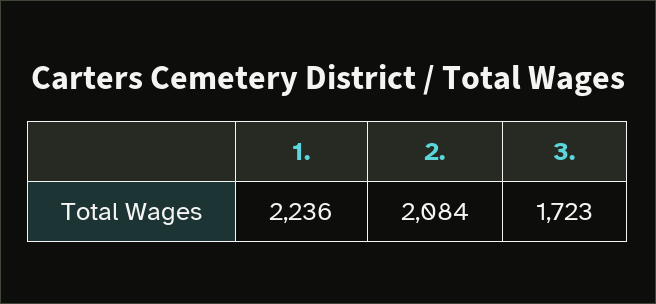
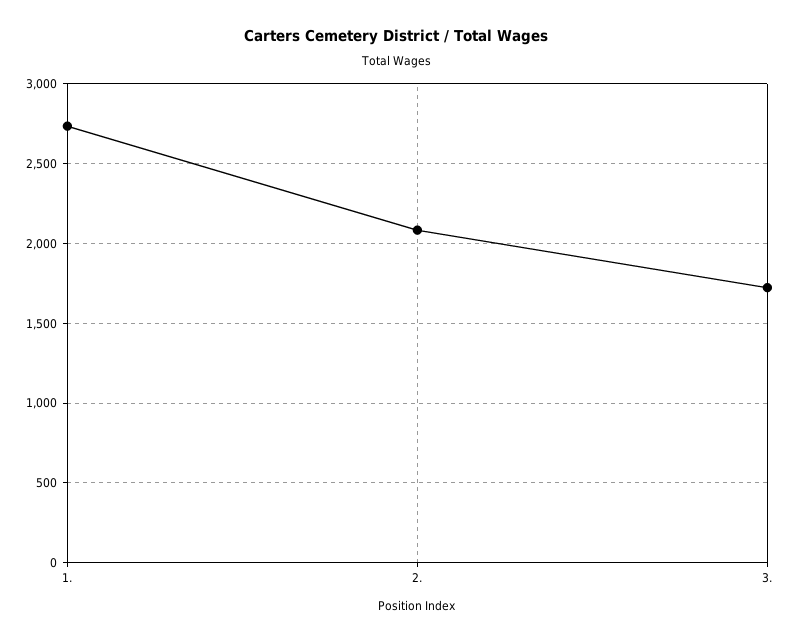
1.: 2236 -> 2750

